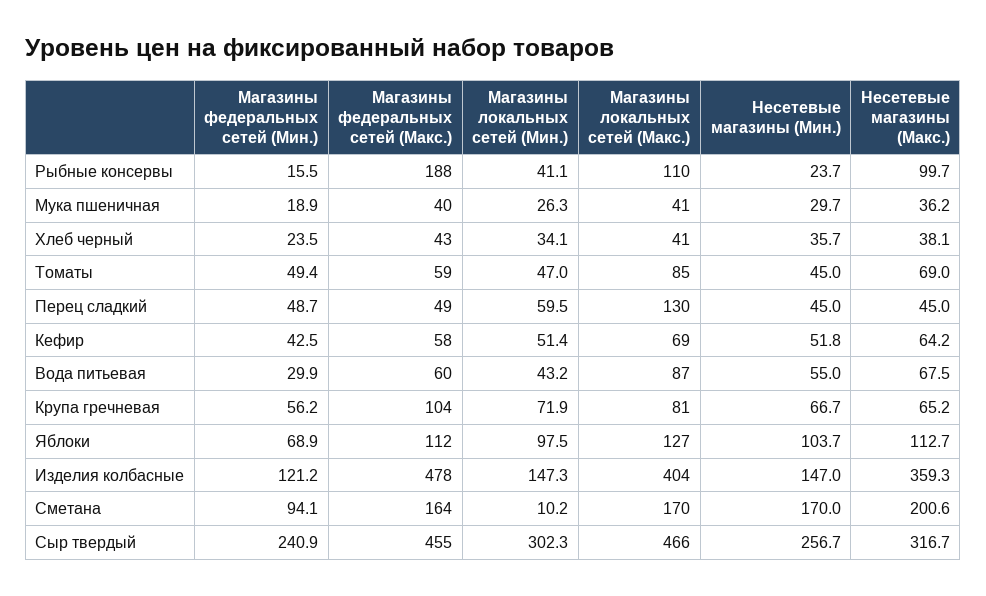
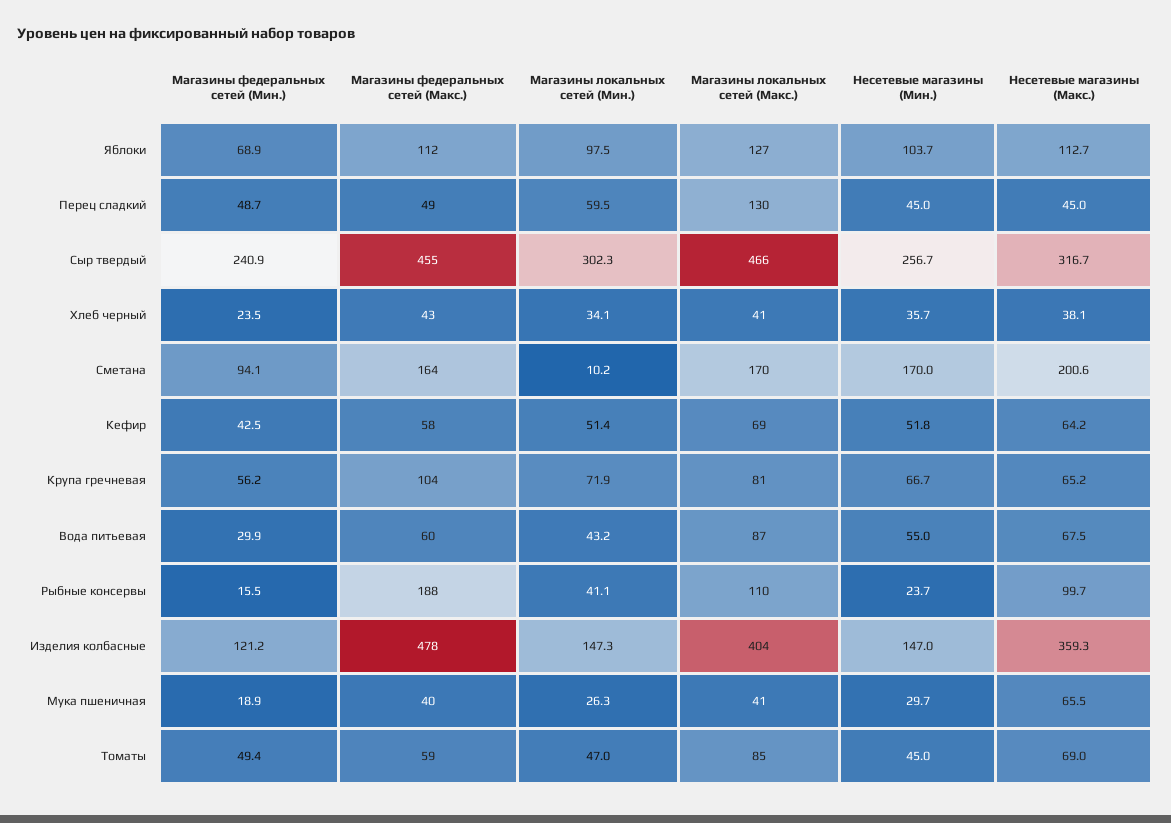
Несетевые магазины (Макс.), Мука пшеничная: 36.2 -> 65.5

